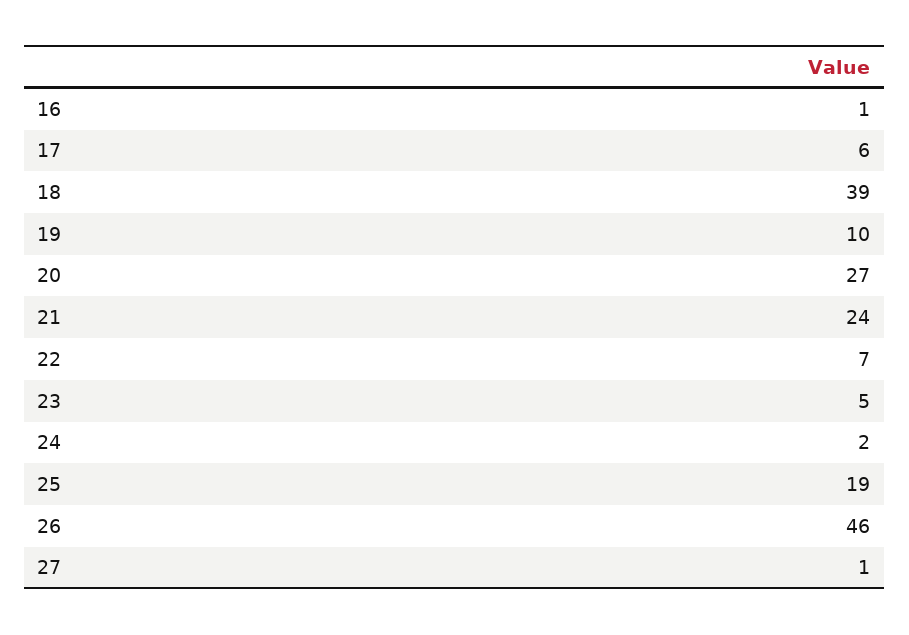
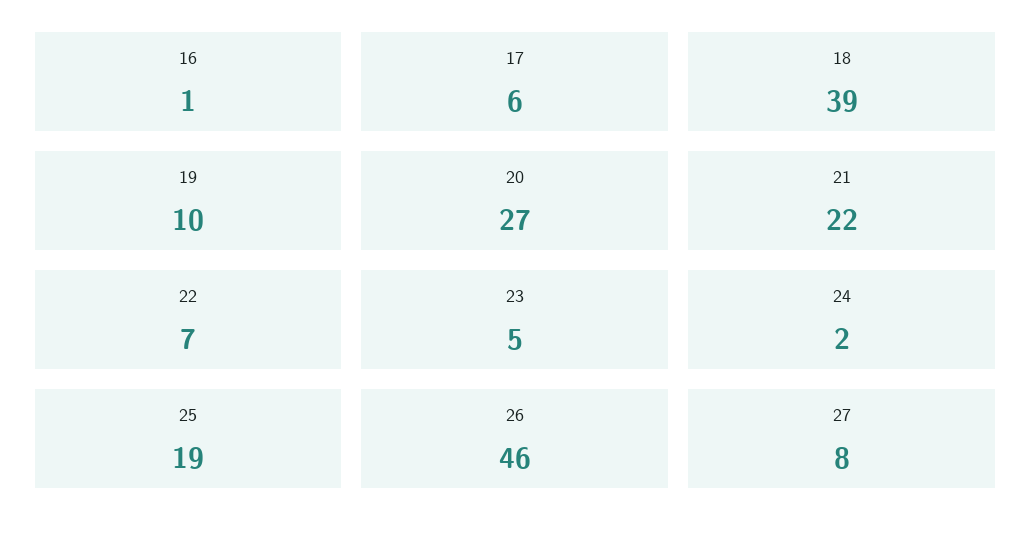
21: 24 -> 22
27: 1 -> 8

